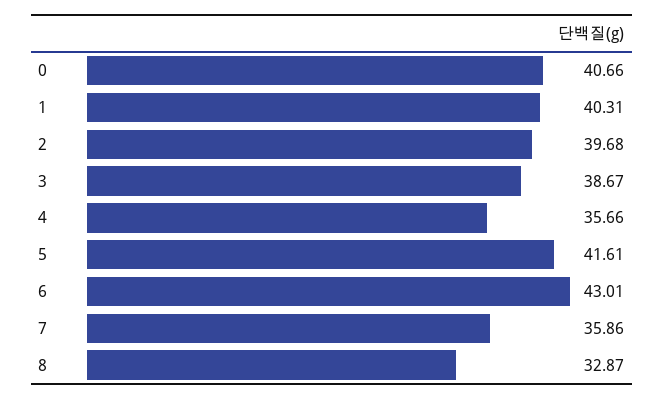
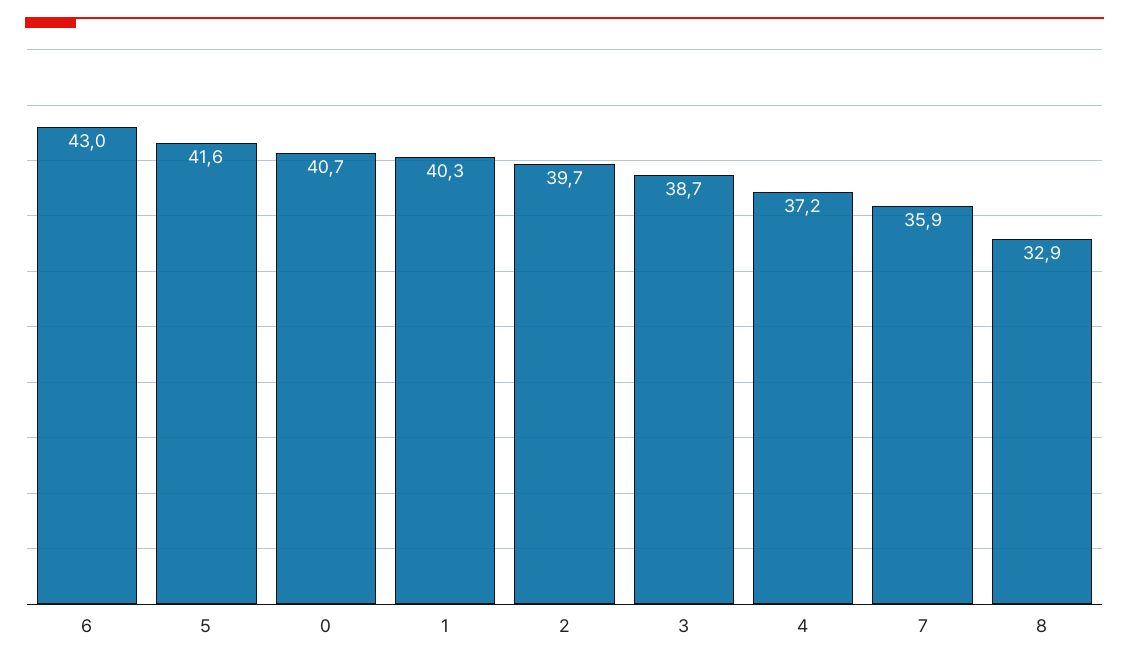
4: 35.66 -> 37.2

